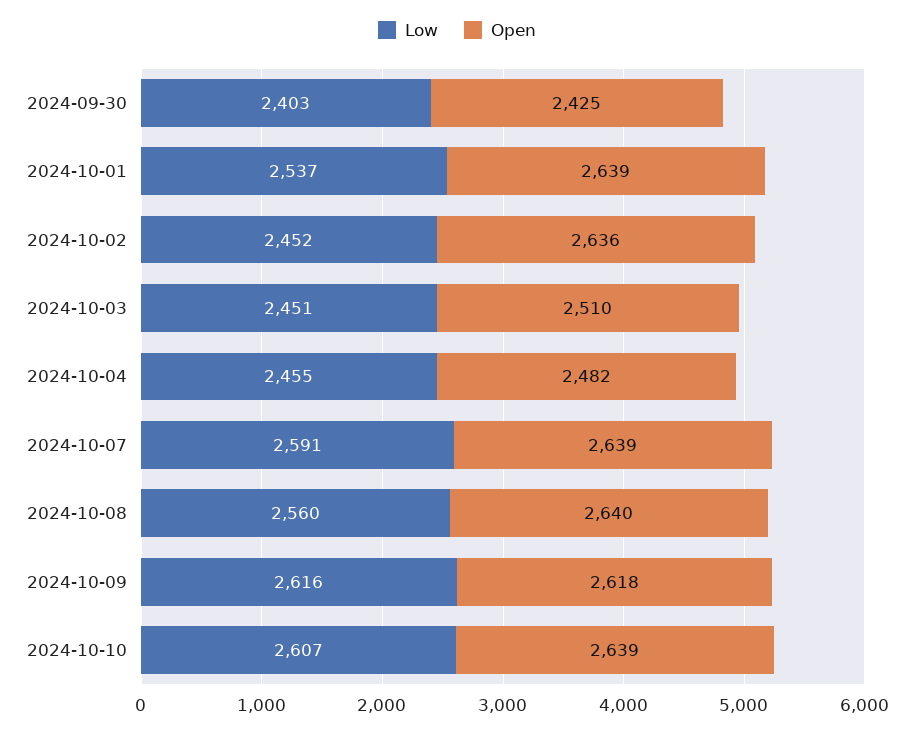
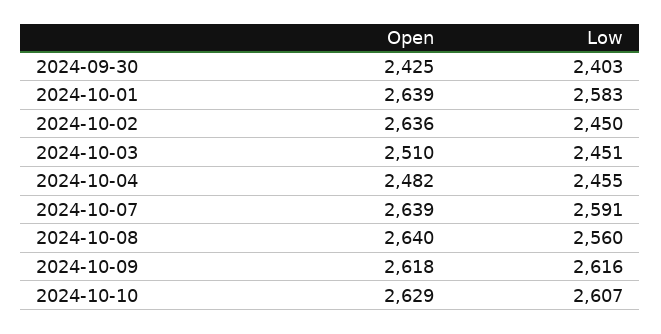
Low, 2024-10-01: 2537 -> 2583
Low, 2024-10-02: 2452 -> 2450
Open, 2024-10-10: 2639 -> 2629

